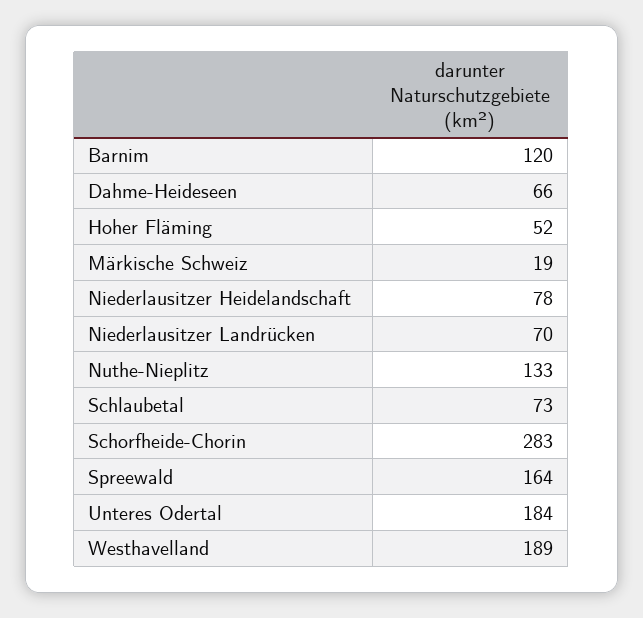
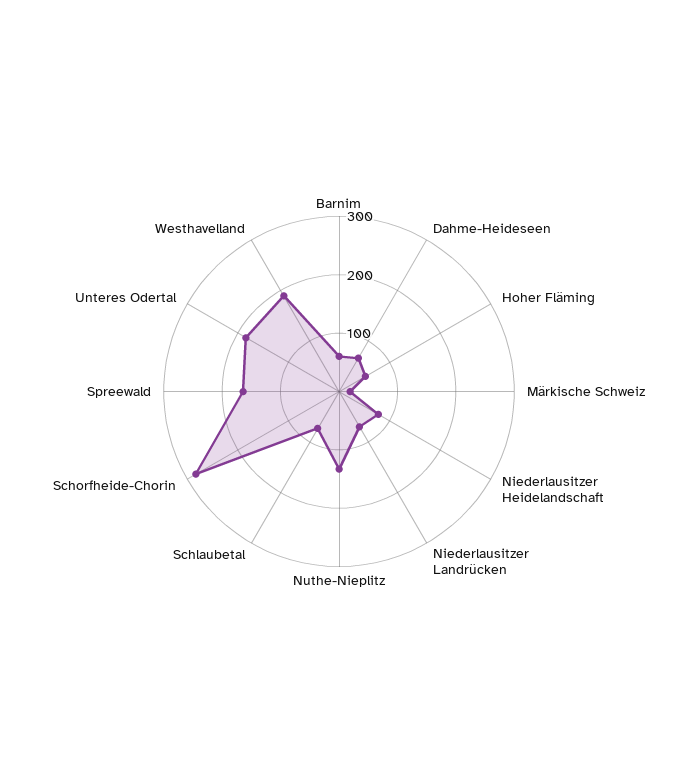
Barnim: 120 -> 60

